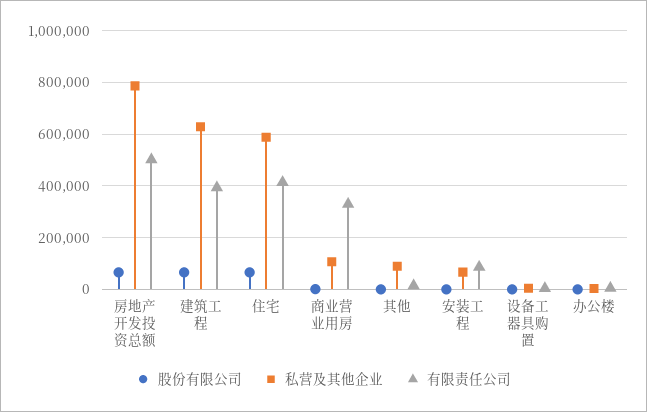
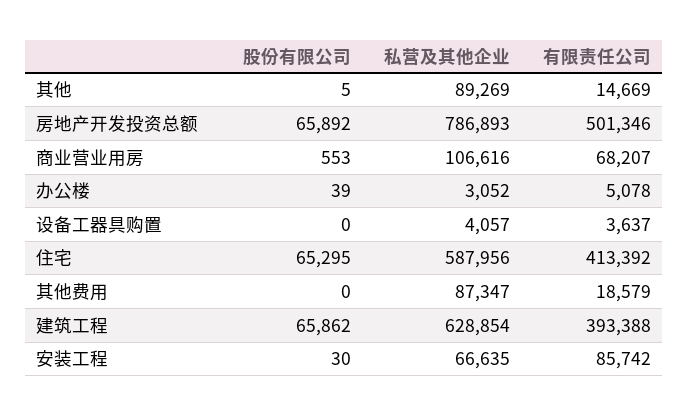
有限责任公司, 商业营业用房: 325000 -> 68207
股份有限公司, 其他费用: none -> 0
私营及其他企业, 其他费用: none -> 87347
有限责任公司, 其他费用: none -> 18579

